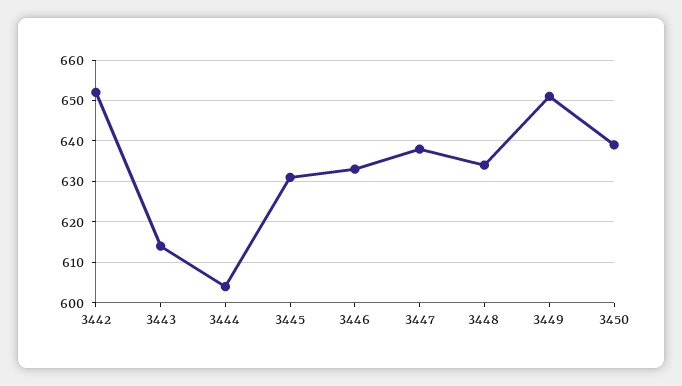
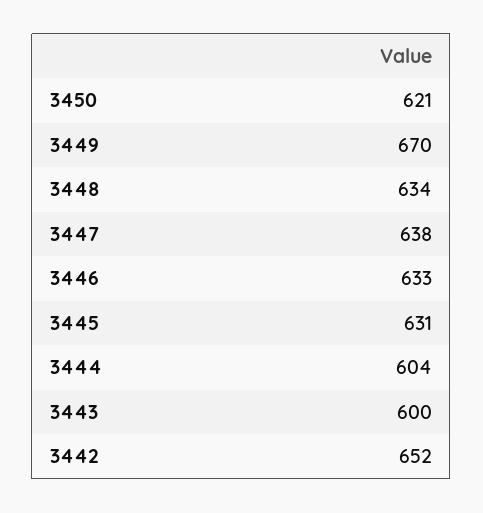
3443: 615 -> 600
3449: 650 -> 670
3450: 640 -> 621

